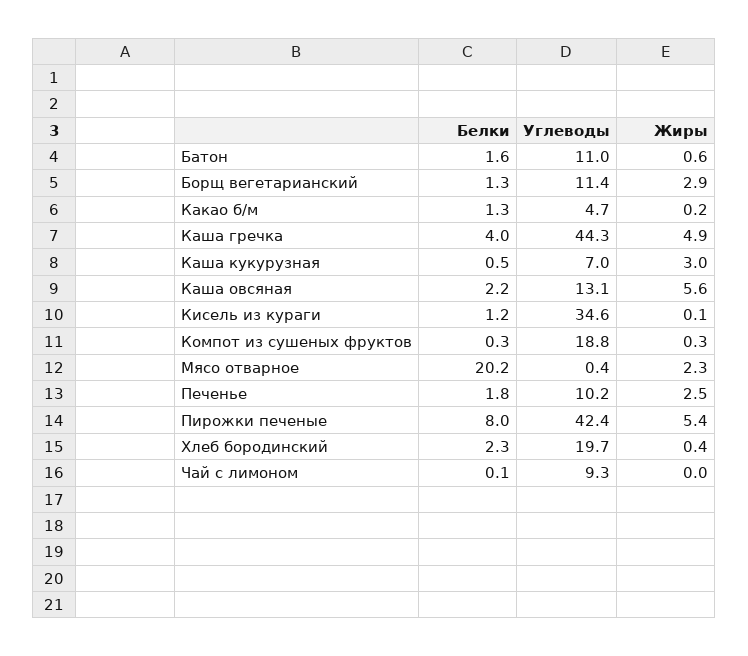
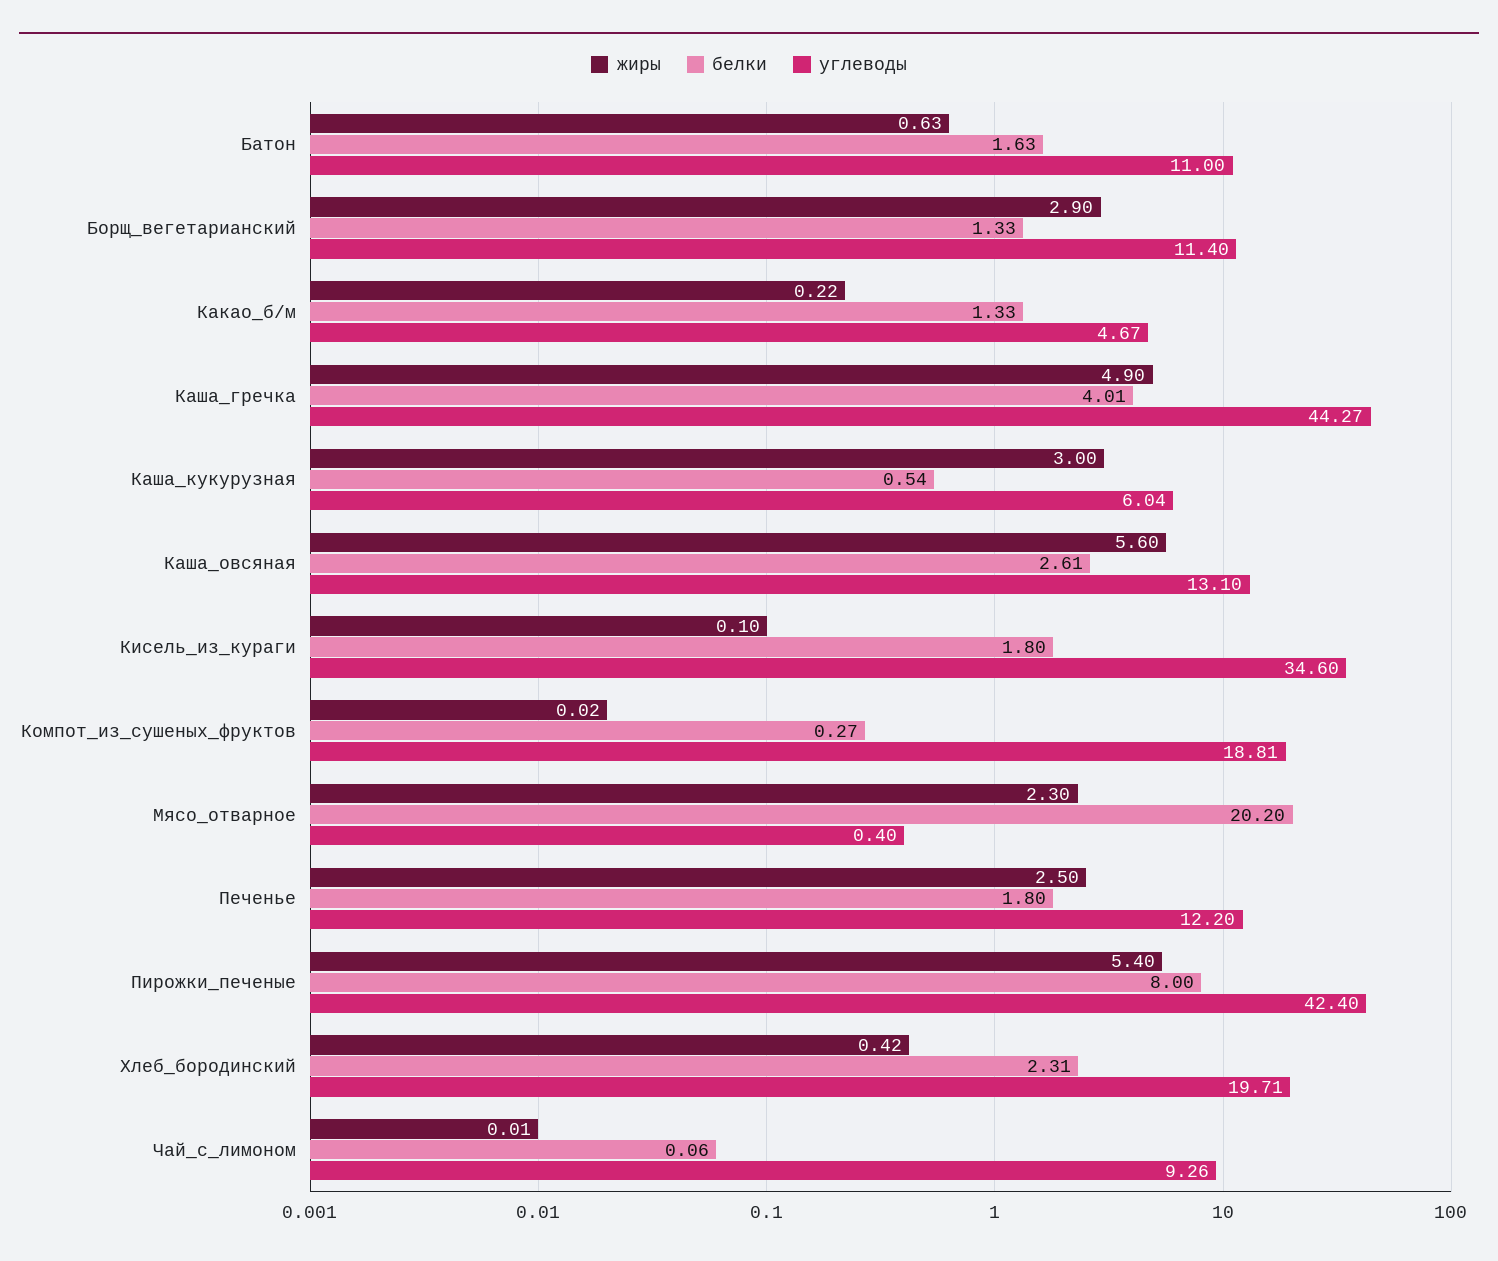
Углеводы, Каша кукурузная: 7 -> 6.04
Белки, Каша овсяная: 2.2 -> 2.61
Белки, Кисель из кураги: 1.2 -> 1.8
Жиры, Компот из сушеных фруктов: 0.3 -> 0.02
Углеводы, Печенье: 10.2 -> 12.2

